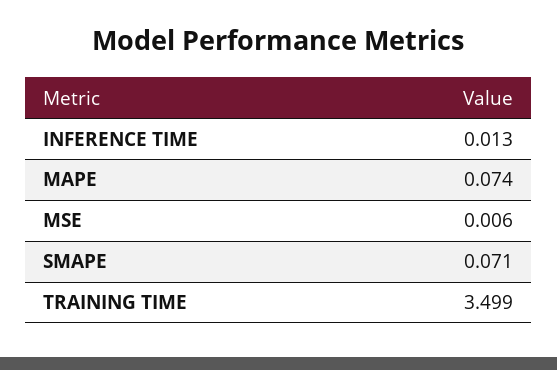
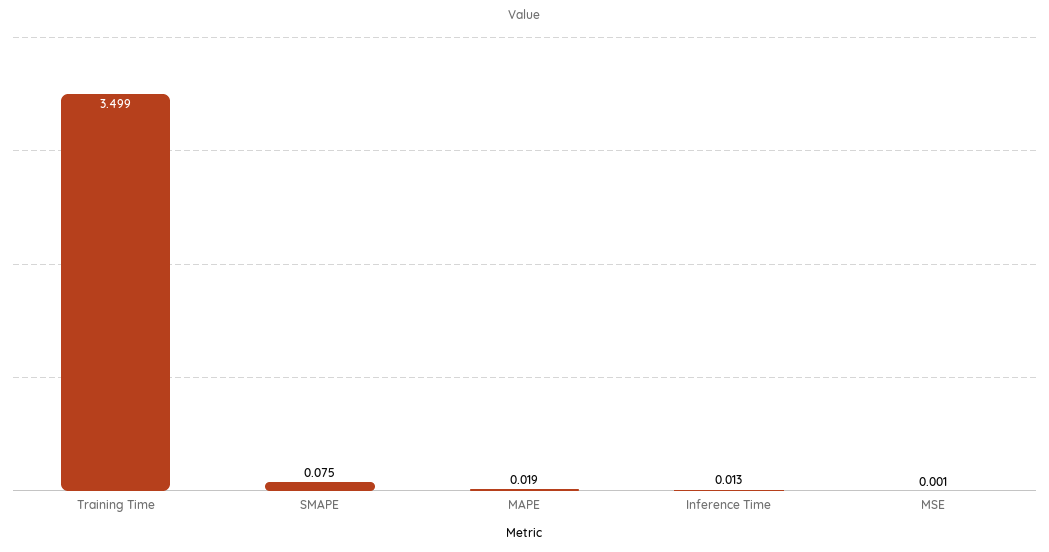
MAPE: 0.074 -> 0.019
MSE: 0.006 -> 0.001
SMAPE: 0.071 -> 0.075

